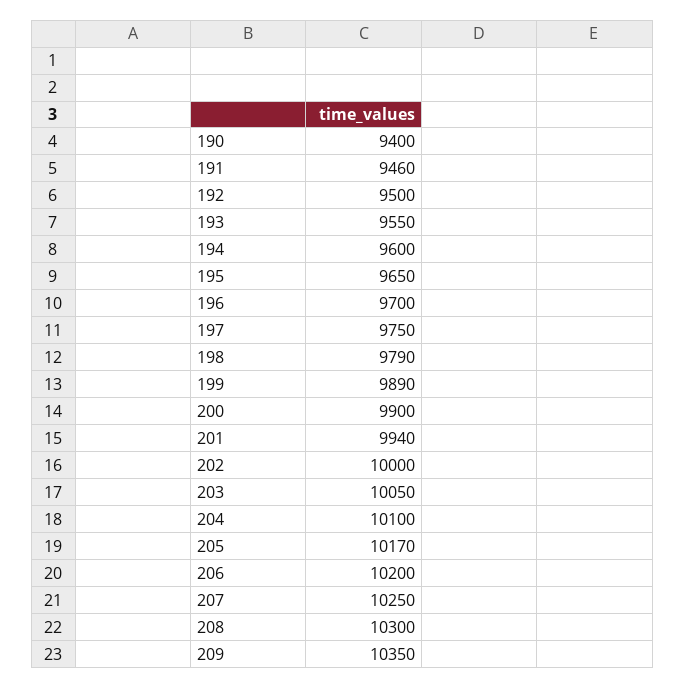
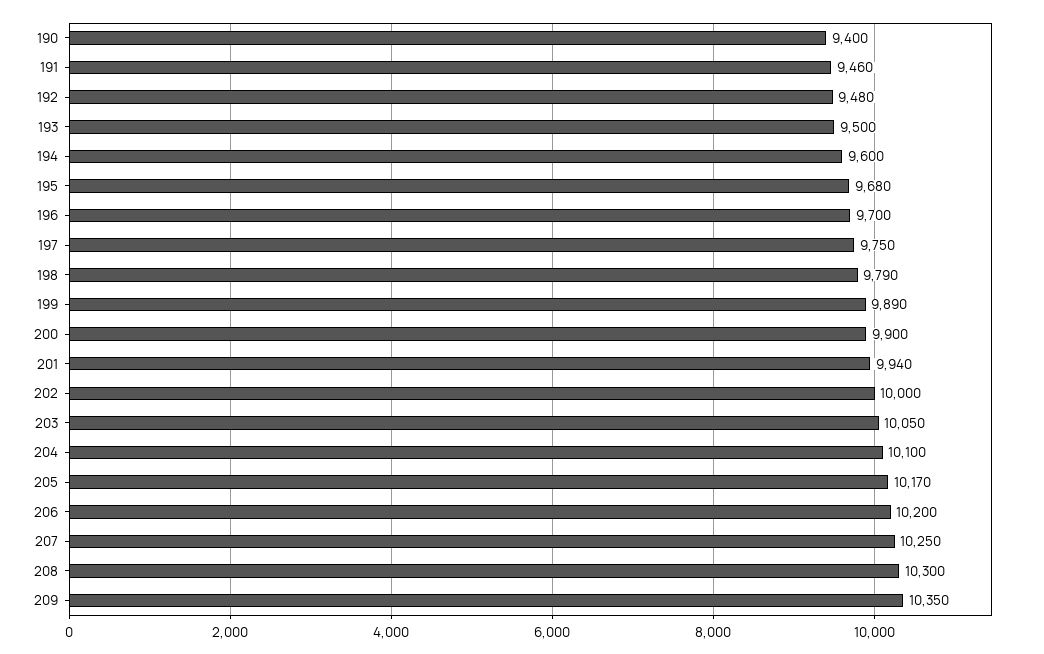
192: 9500 -> 9480
193: 9550 -> 9500
195: 9650 -> 9680

